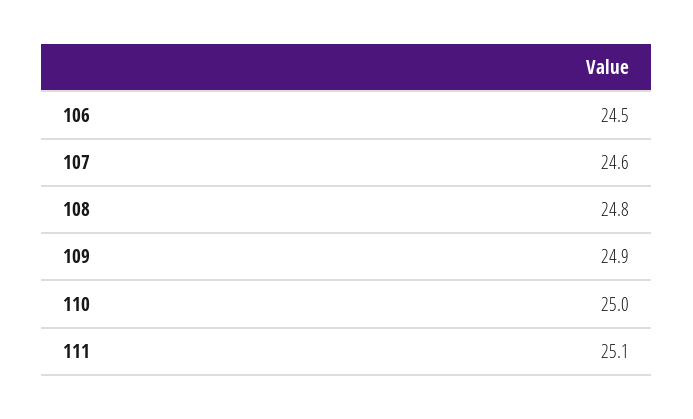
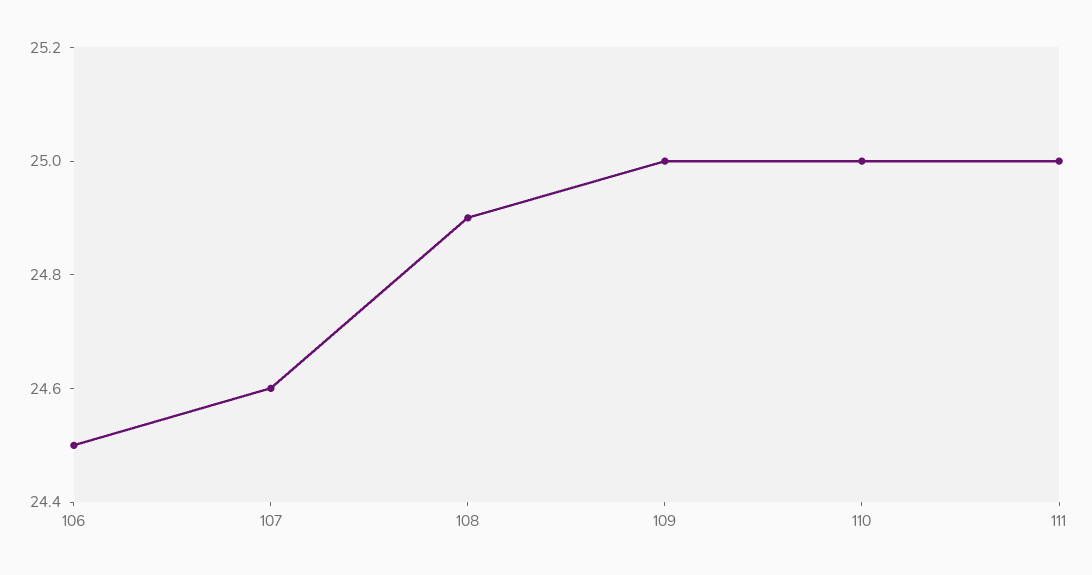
108: 24.8 -> 24.9
109: 24.9 -> 25
111: 25.1 -> 25

